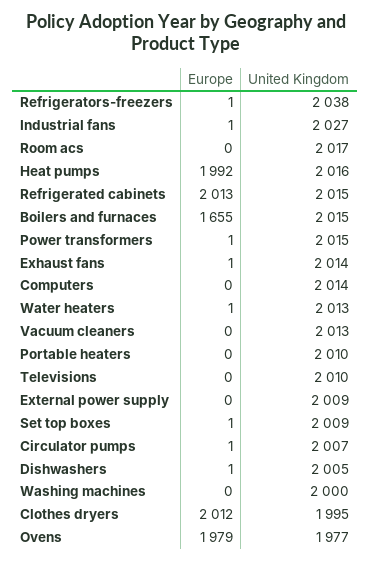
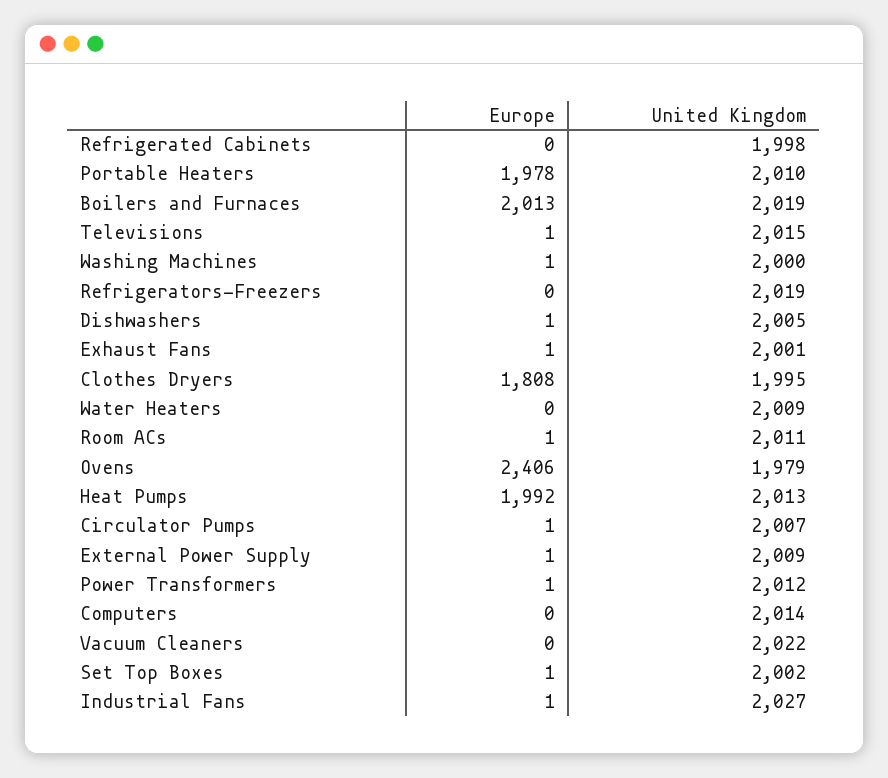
Europe, Refrigerators-freezers: 1 -> 0
United Kingdom, Refrigerators-freezers: 2038 -> 2019
Europe, Room acs: 0 -> 1
United Kingdom, Room acs: 2017 -> 2011
United Kingdom, Heat pumps: 2016 -> 2013
Europe, Refrigerated cabinets: 2013 -> 0
United Kingdom, Refrigerated cabinets: 2015 -> 1998
Europe, Boilers and furnaces: 1655 -> 2013
United Kingdom, Boilers and furnaces: 2015 -> 2019
United Kingdom, Power transformers: 2015 -> 2012
United Kingdom, Exhaust fans: 2014 -> 2001
Europe, Water heaters: 1 -> 0
United Kingdom, Water heaters: 2013 -> 2009
United Kingdom, Vacuum cleaners: 2013 -> 2022
Europe, Portable heaters: 0 -> 1978
Europe, Televisions: 0 -> 1
United Kingdom, Televisions: 2010 -> 2015
Europe, External power supply: 0 -> 1
United Kingdom, Set top boxes: 2009 -> 2002
Europe, Washing machines: 0 -> 1
Europe, Clothes dryers: 2012 -> 1808
Europe, Ovens: 1979 -> 2406
United Kingdom, Ovens: 1977 -> 1979

